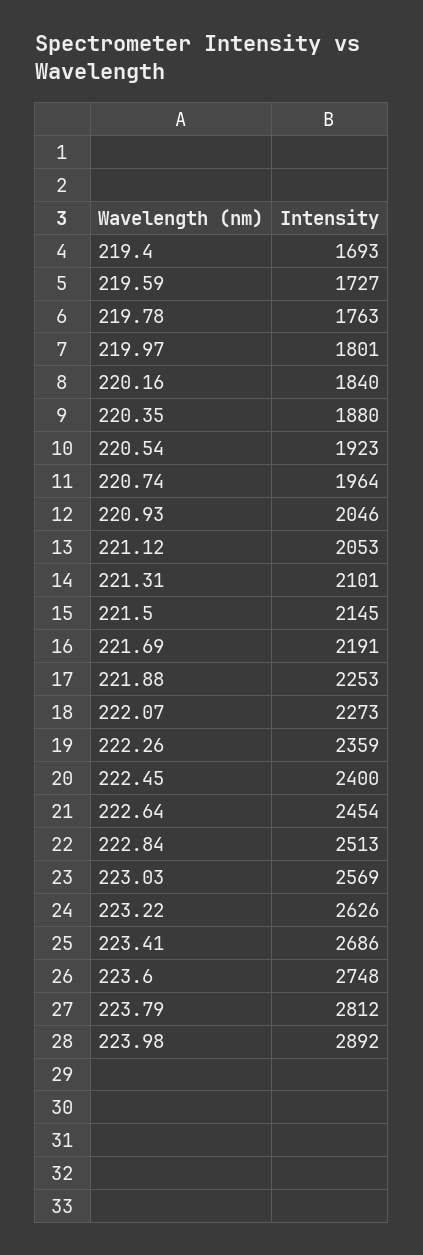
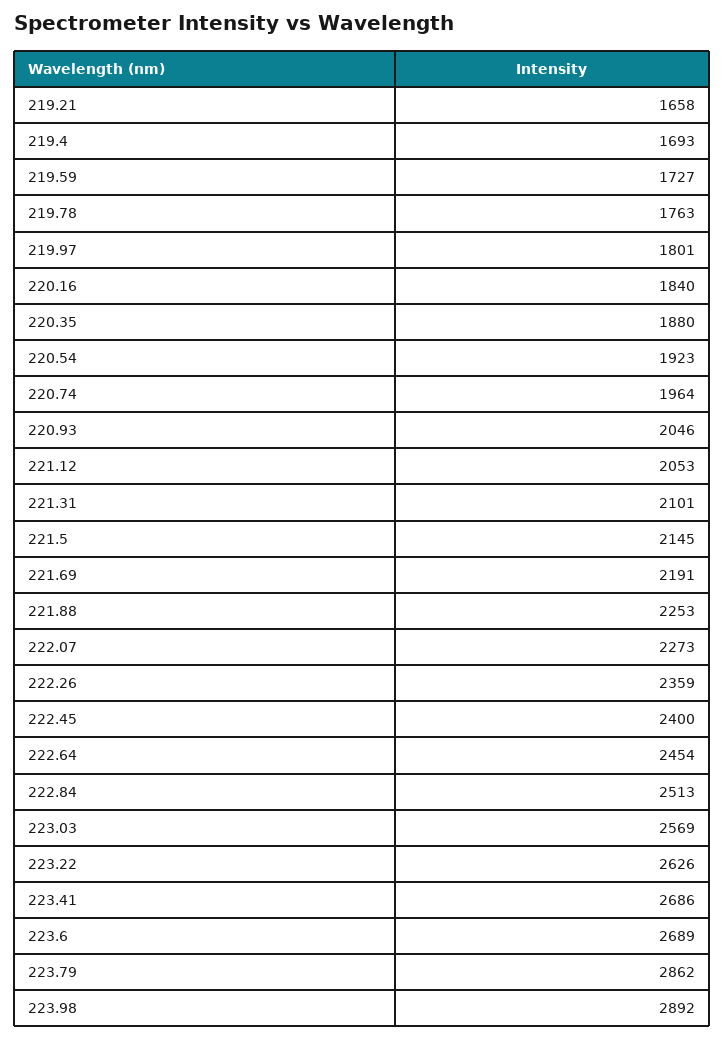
223.6: 2748 -> 2689
223.79: 2812 -> 2862
219.21: none -> 1658

